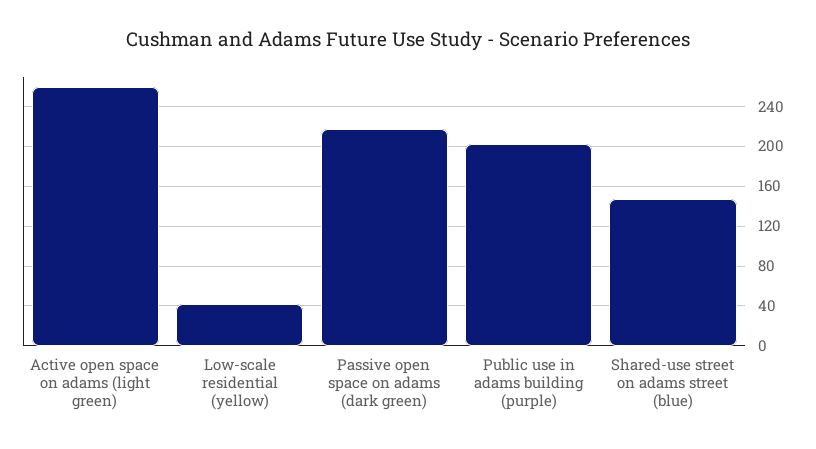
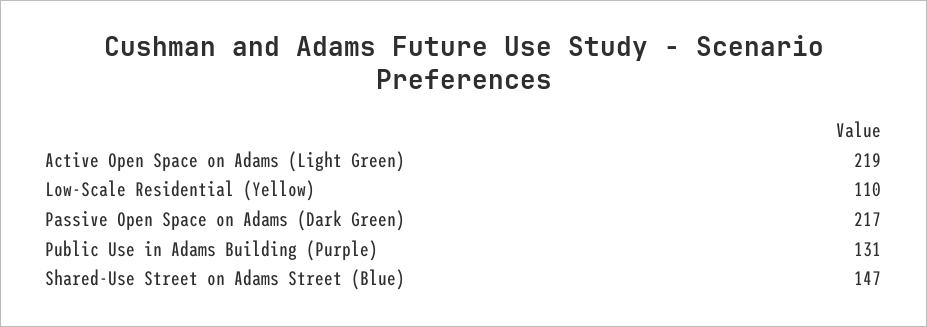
Active open space on adams (light green): 260 -> 219
Low-scale residential (yellow): 40 -> 110
Public use in adams building (purple): 200 -> 131

